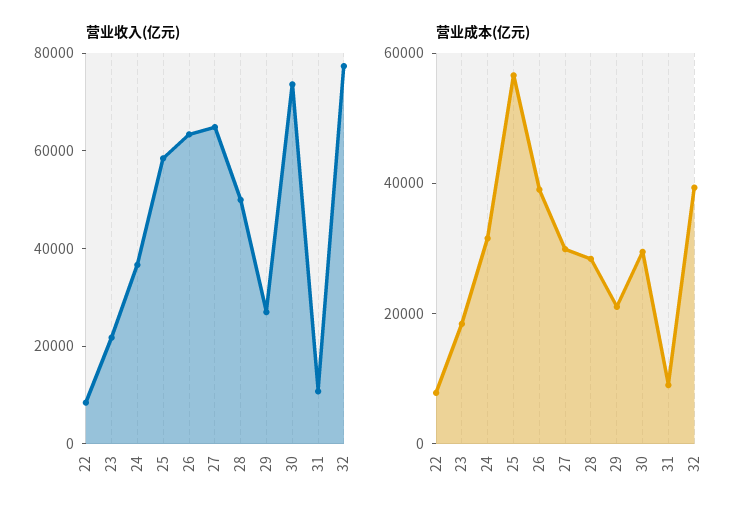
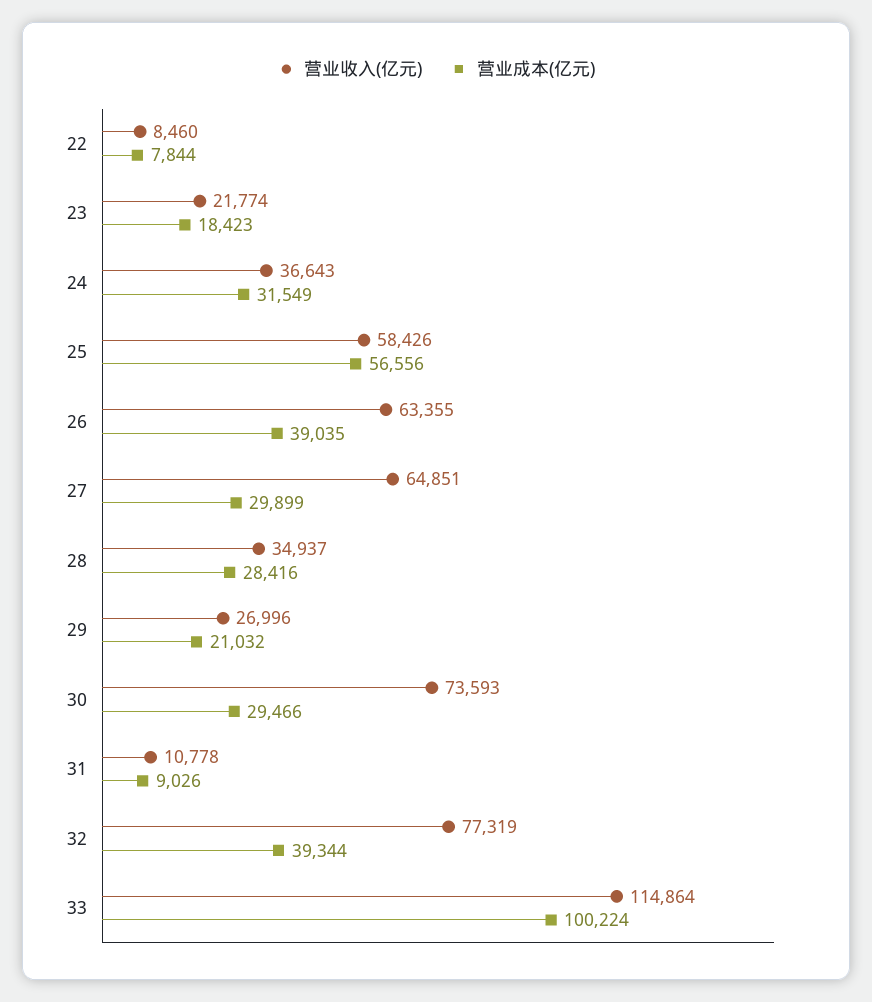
营业收入(亿元), 28: 50000 -> 34937
营业收入(亿元), 33: none -> 114864
营业成本(亿元), 33: none -> 100224

